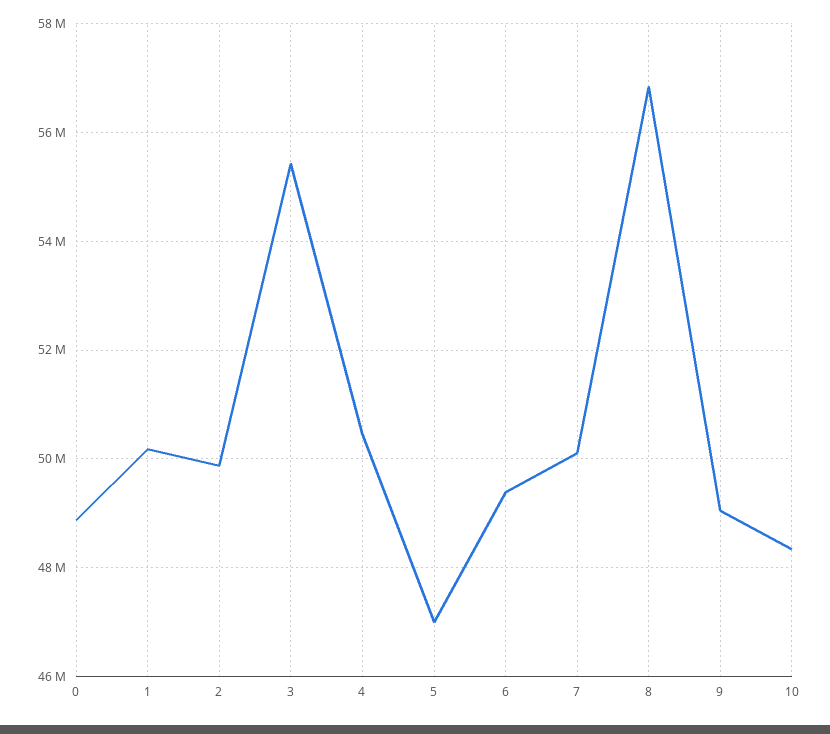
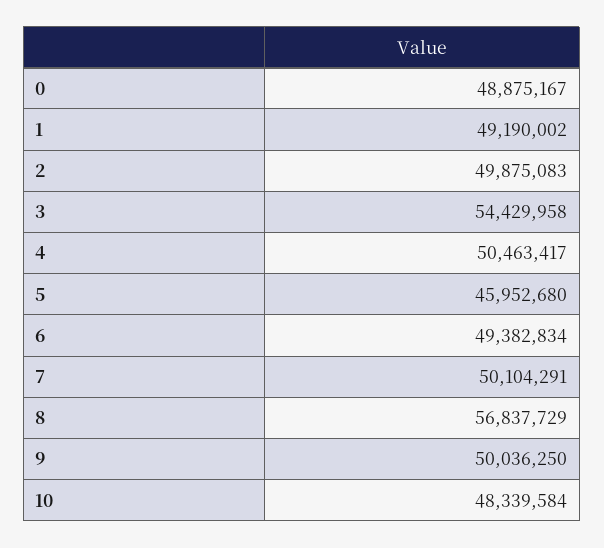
1: 50200000 -> 49190002
3: 55400000 -> 54429958
5: 47000000 -> 45952680
9: 49000000 -> 50036250

